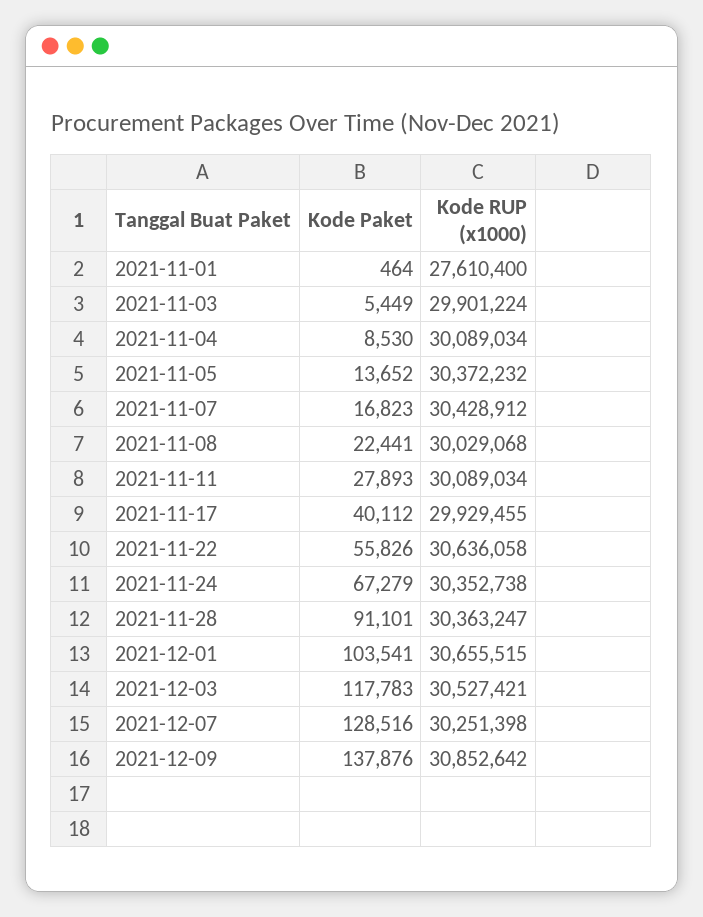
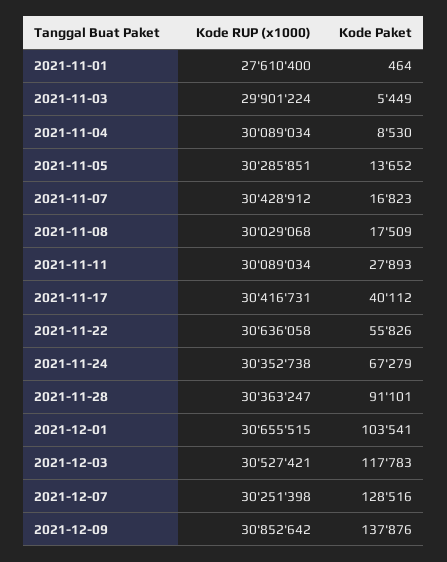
Kode RUP (x1000), 2021-11-05: 30372232 -> 30285851
Kode Paket, 2021-11-08: 22441 -> 17509
Kode RUP (x1000), 2021-11-17: 29929455 -> 30416731

